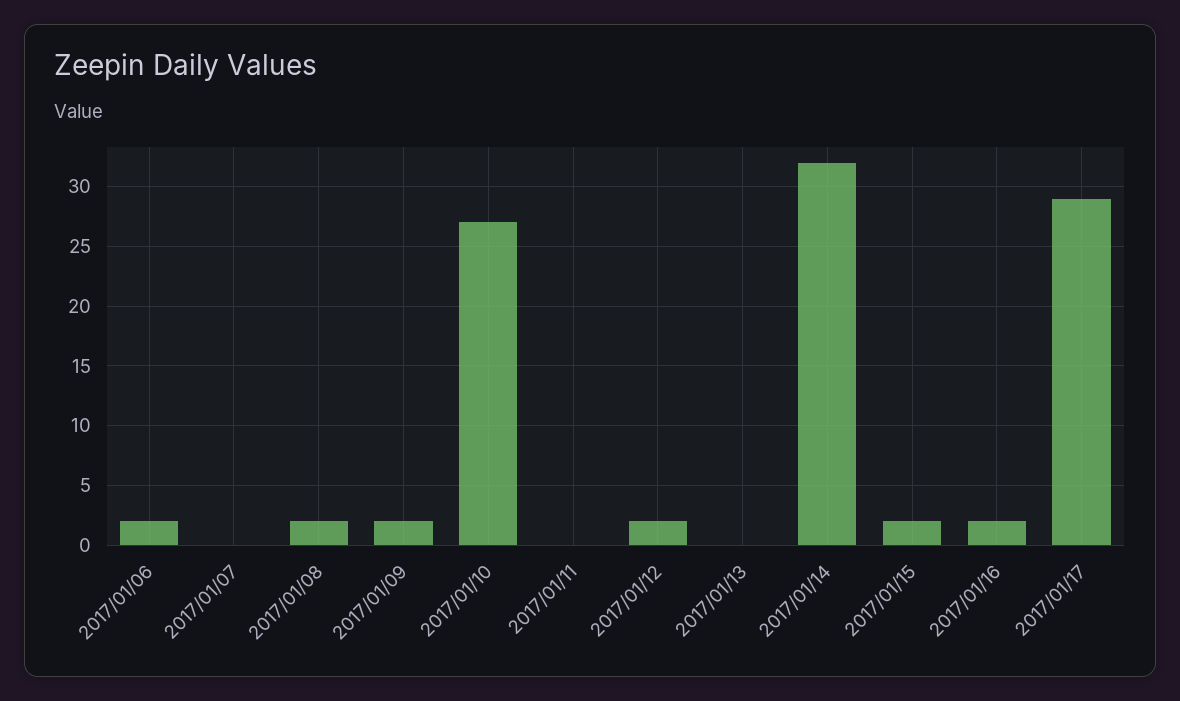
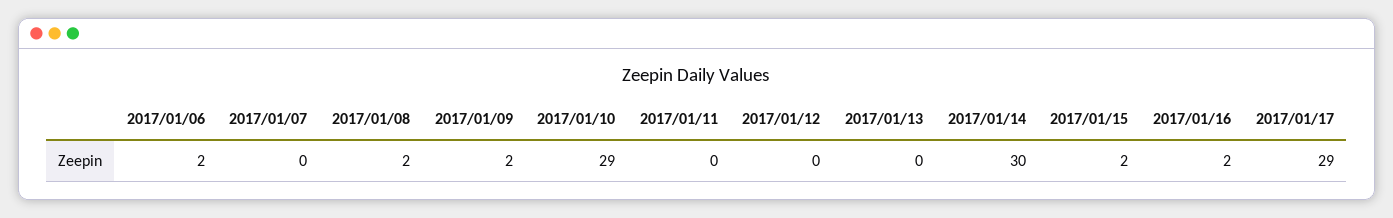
2017/01/10: 27 -> 29
2017/01/12: 2 -> 0
2017/01/14: 32 -> 30

